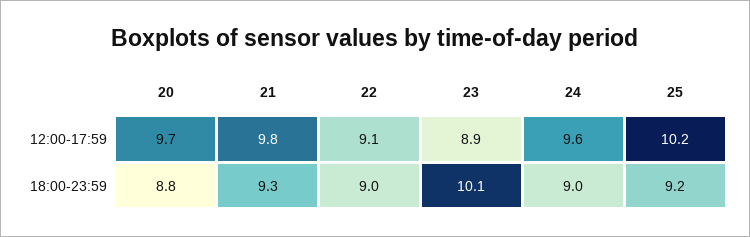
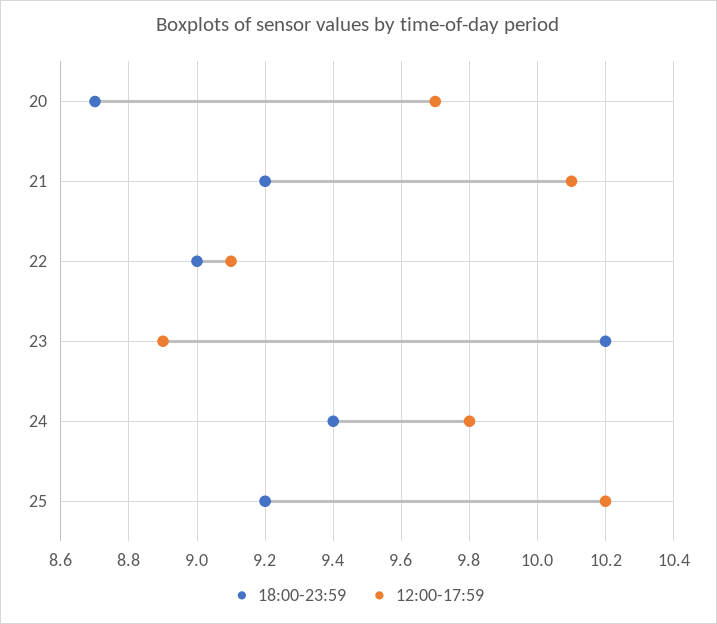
12:00-17:59, 21: 9.8 -> 10.1
12:00-17:59, 24: 9.6 -> 9.8
18:00-23:59, 20: 8.8 -> 8.7
18:00-23:59, 21: 9.3 -> 9.2
18:00-23:59, 23: 10.1 -> 10.2
18:00-23:59, 24: 9 -> 9.4

